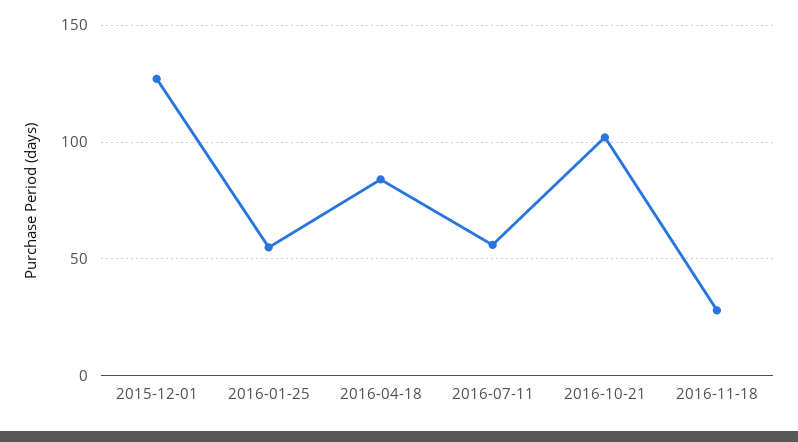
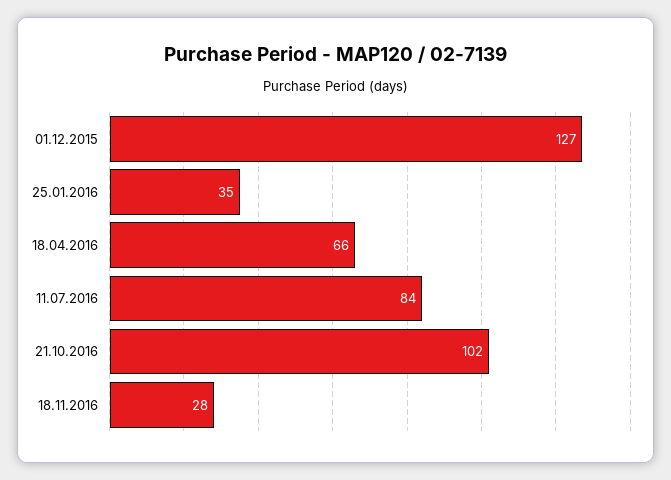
2016-01-25: 55 -> 35
2016-04-18: 85 -> 66
2016-07-11: 55 -> 84

